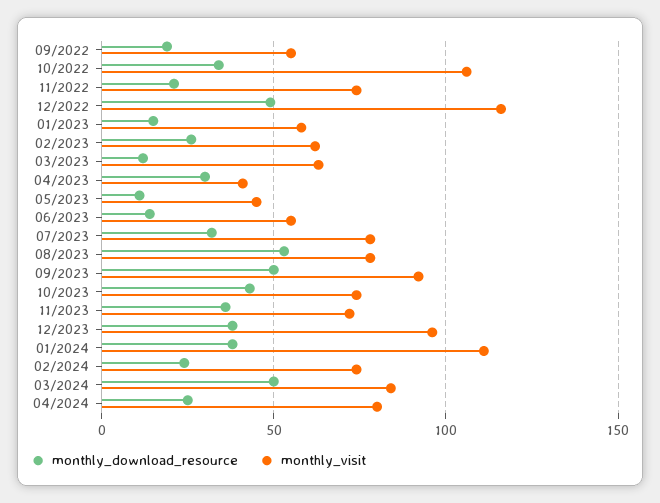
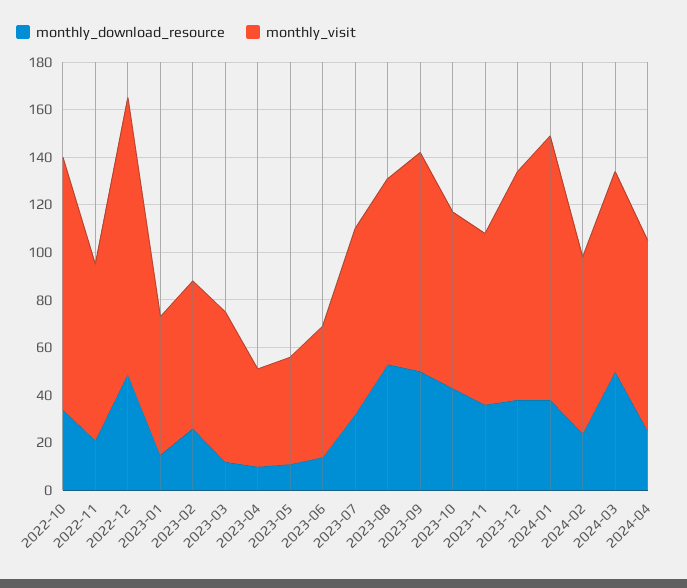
monthly_download_resource, 09/2022: 20 -> none
monthly_visit, 09/2022: 55 -> none
monthly_download_resource, 04/2023: 30 -> 10

